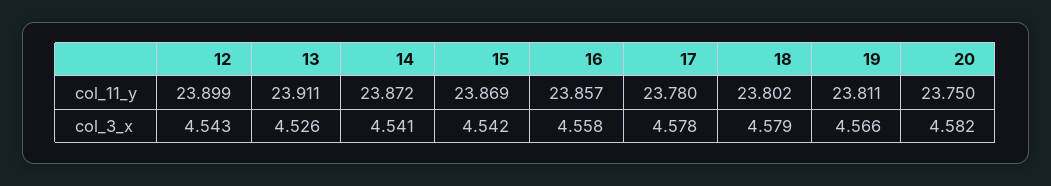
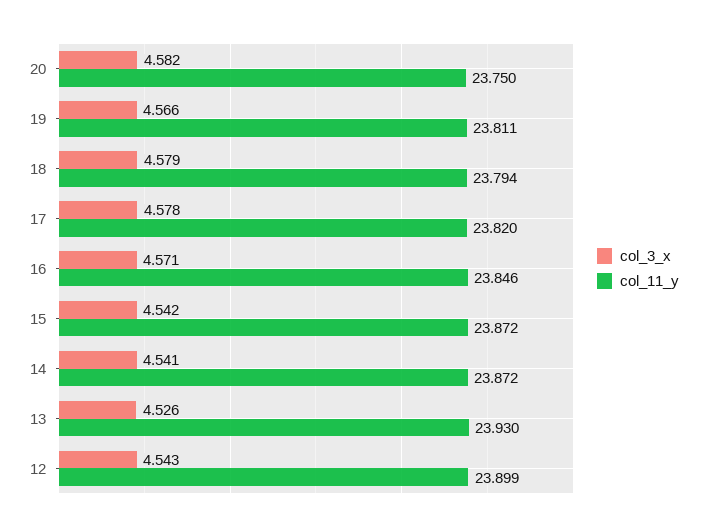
col_11_y, 13: 23.911 -> 23.93
col_11_y, 15: 23.869 -> 23.872
col_11_y, 16: 23.857 -> 23.846
col_11_y, 17: 23.78 -> 23.82
col_11_y, 18: 23.802 -> 23.794
col_3_x, 16: 4.558 -> 4.571

